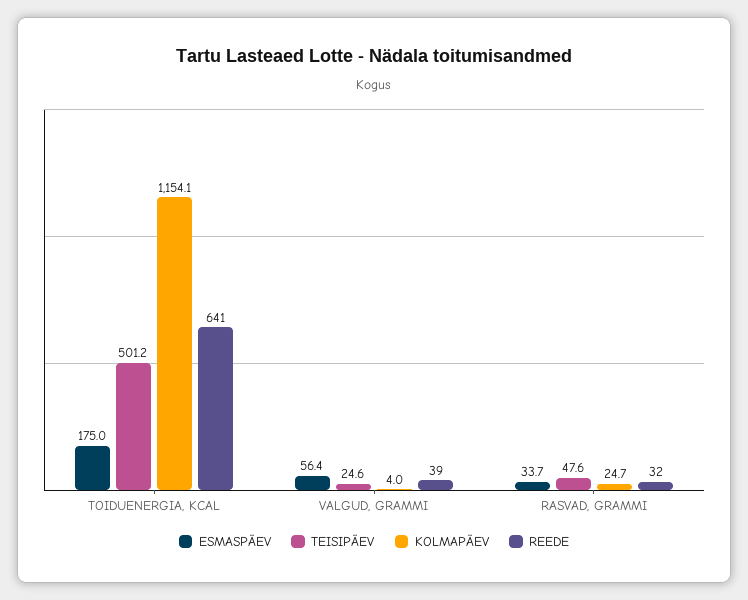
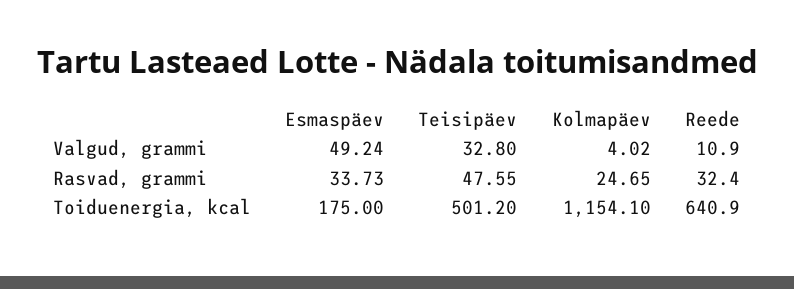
ESMASPÄEV, VALGUD, GRAMMI: 56.4 -> 49.24
TEISIPÄEV, VALGUD, GRAMMI: 24.6 -> 32.8
REEDE, VALGUD, GRAMMI: 39 -> 10.9

